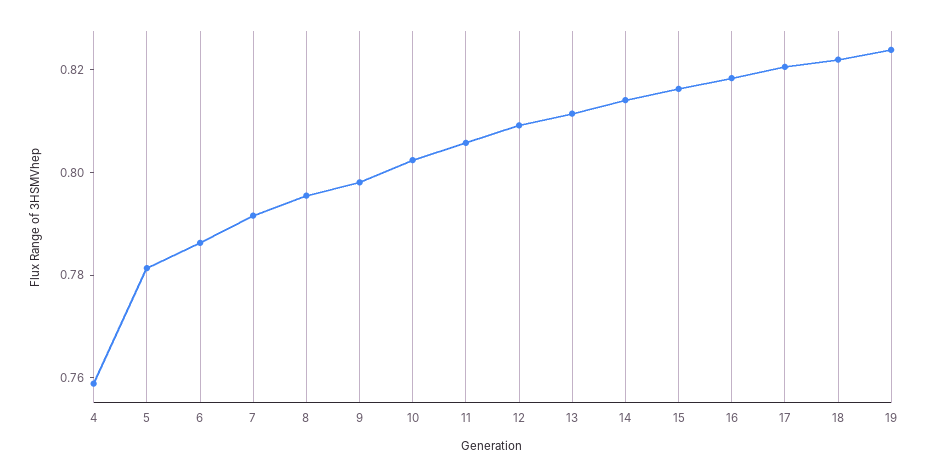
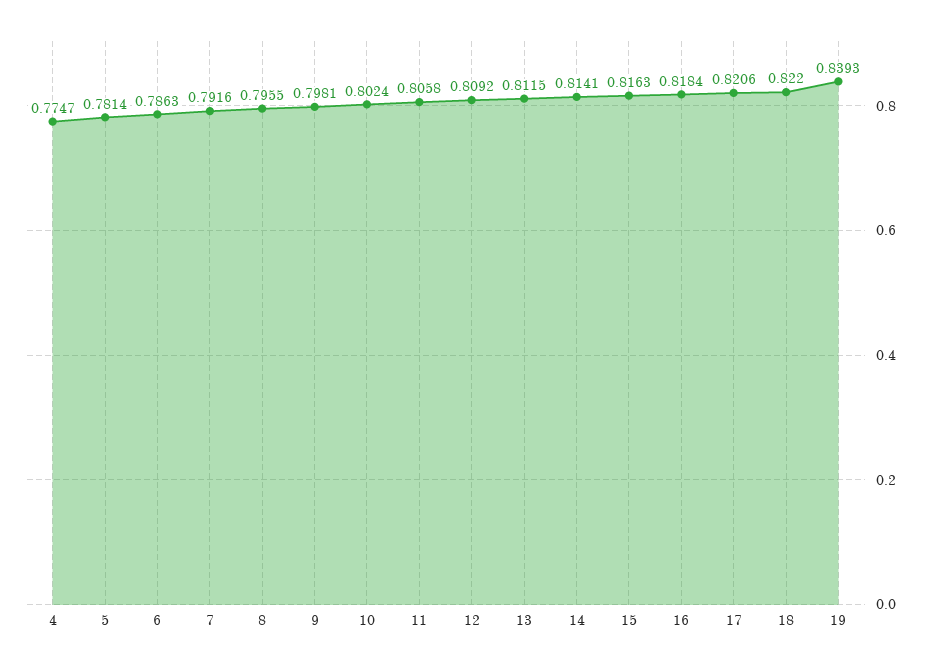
4: 0.76 -> 0.7747
19: 0.825 -> 0.8393

